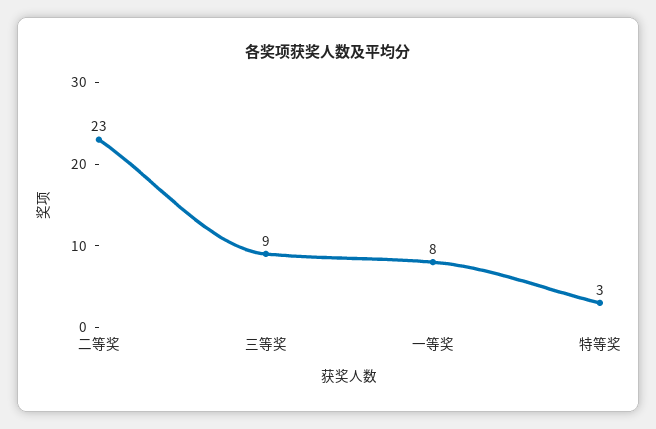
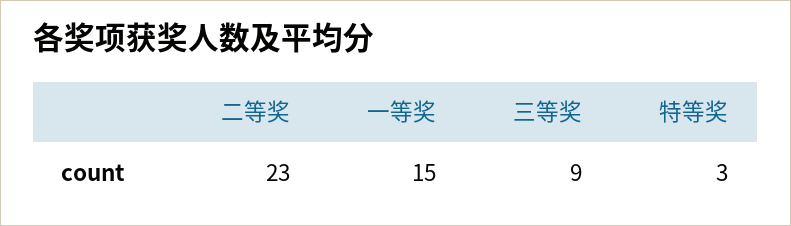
一等奖: 8 -> 15

